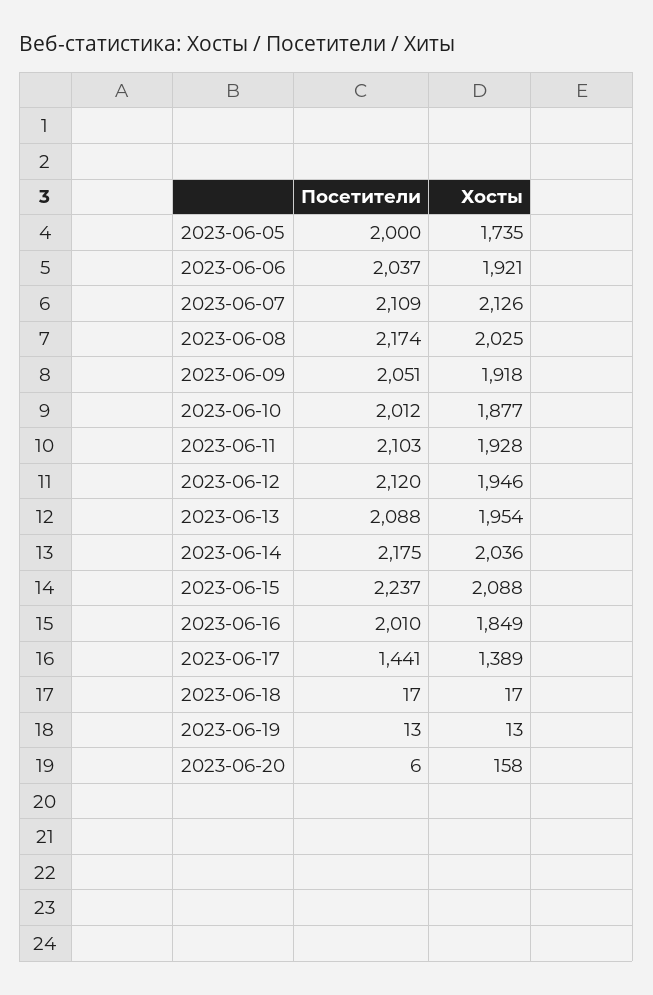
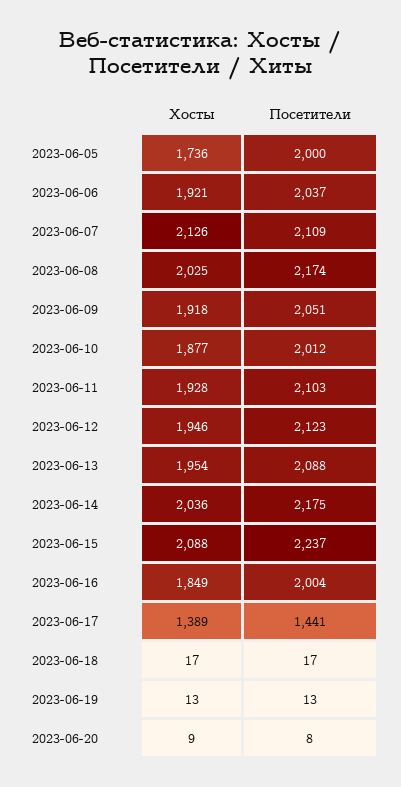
Хосты, 2023-06-05: 1735 -> 1736
Посетители, 2023-06-12: 2120 -> 2123
Посетители, 2023-06-16: 2010 -> 2004
Посетители, 2023-06-20: 6 -> 8
Хосты, 2023-06-20: 158 -> 9

